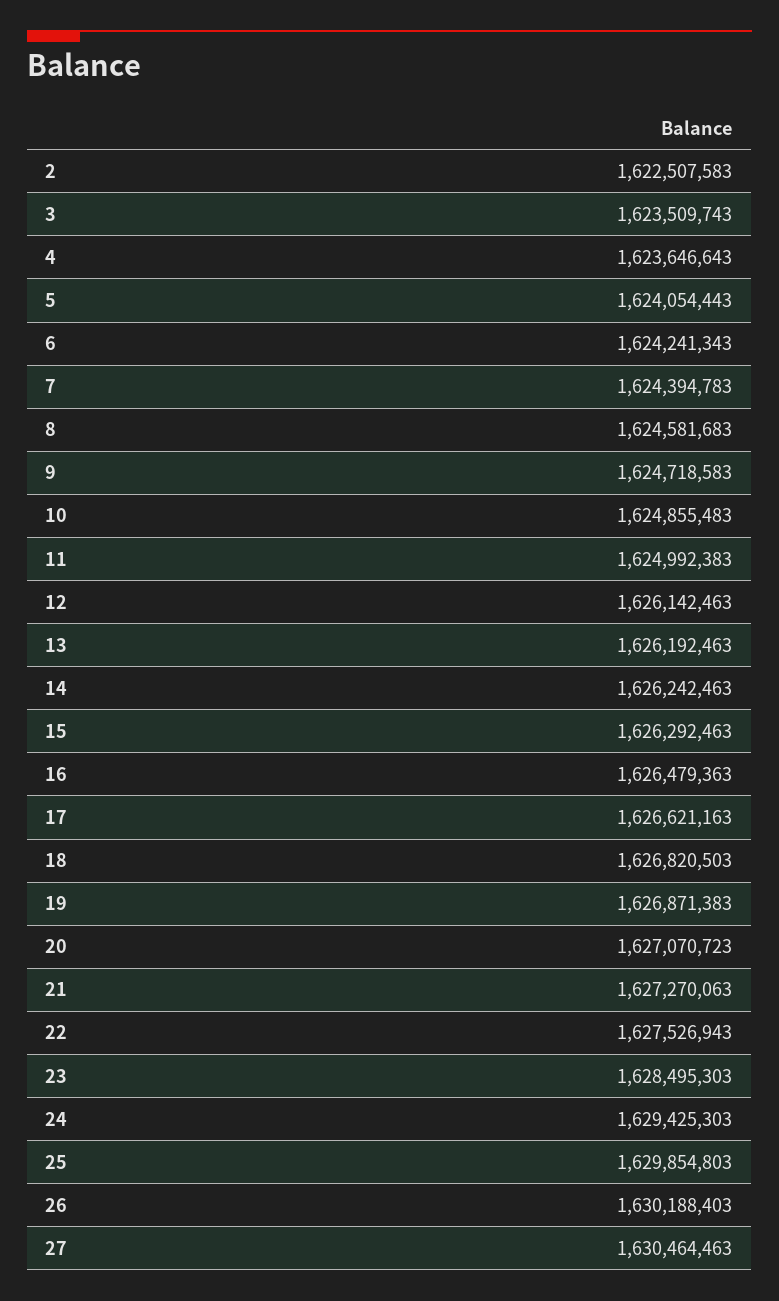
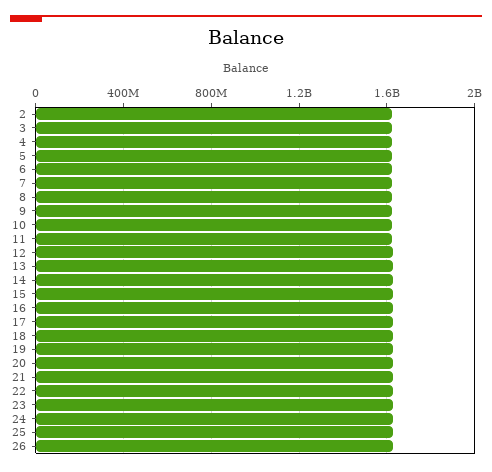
27: 1630464463 -> none

